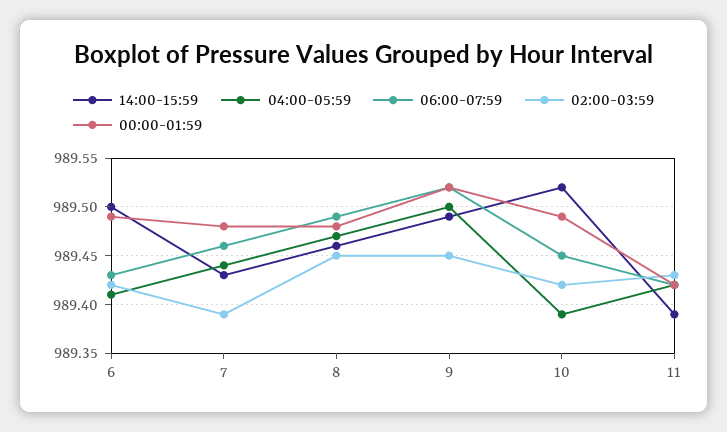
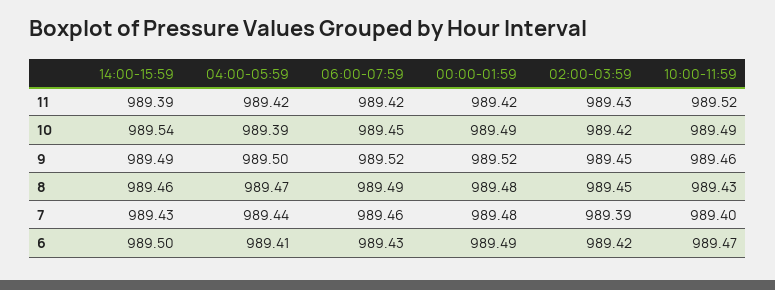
14:00-15:59, 10: 989.52 -> 989.54
10:00-11:59, 11: none -> 989.52
10:00-11:59, 10: none -> 989.49
10:00-11:59, 9: none -> 989.46
10:00-11:59, 8: none -> 989.43
10:00-11:59, 7: none -> 989.4
10:00-11:59, 6: none -> 989.47

